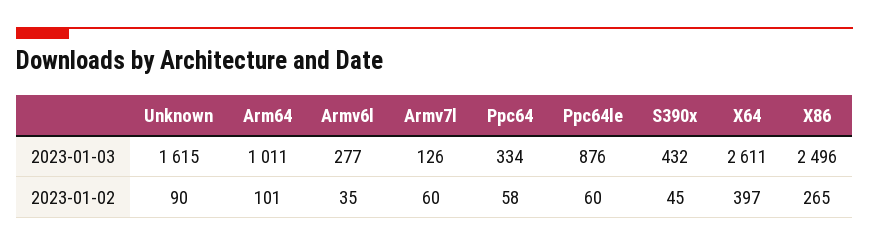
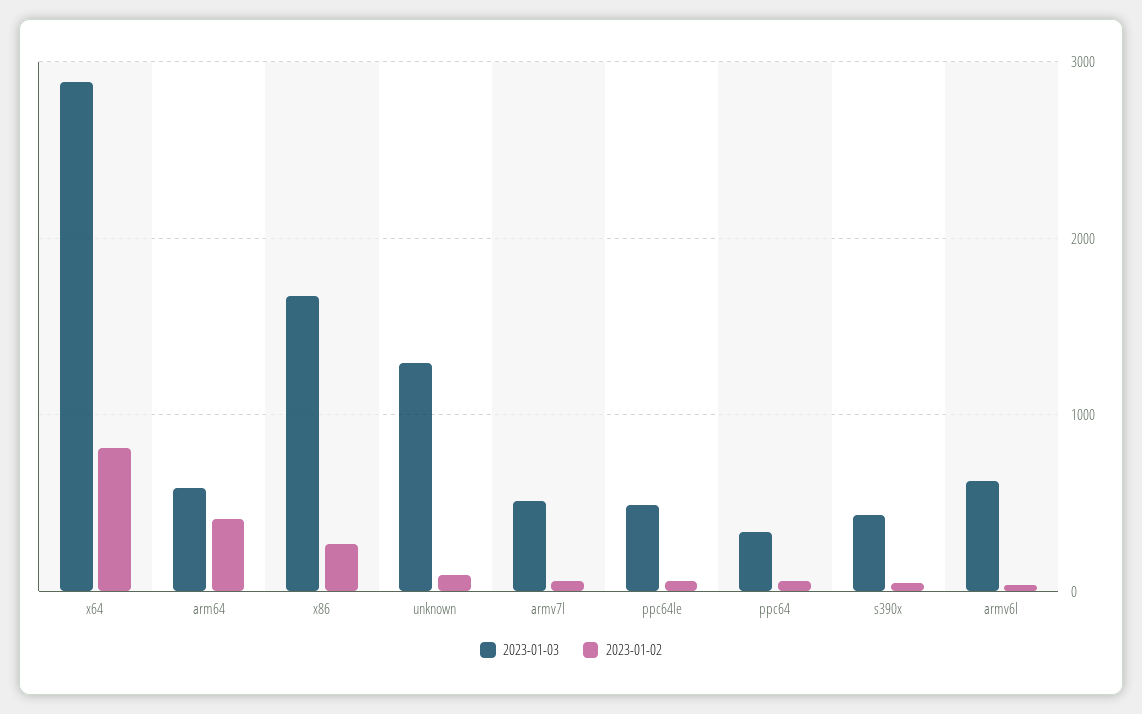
2023-01-03, Unknown: 1615 -> 1300
2023-01-03, Arm64: 1011 -> 600
2023-01-03, Armv6l: 277 -> 600
2023-01-03, Armv7l: 126 -> 500
2023-01-03, Ppc64le: 876 -> 500
2023-01-03, X64: 2611 -> 2900
2023-01-03, X86: 2496 -> 1700
2023-01-02, Arm64: 101 -> 400
2023-01-02, X64: 397 -> 800

